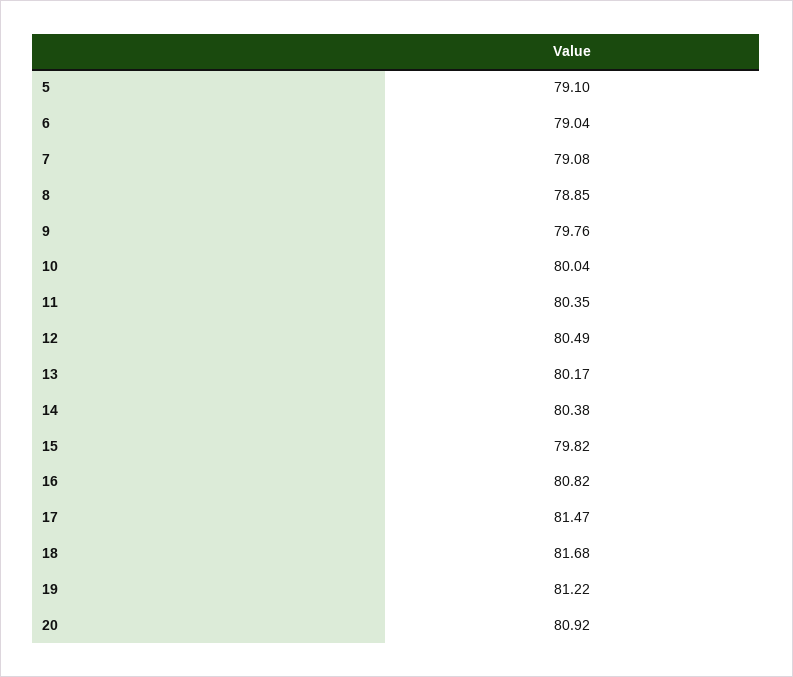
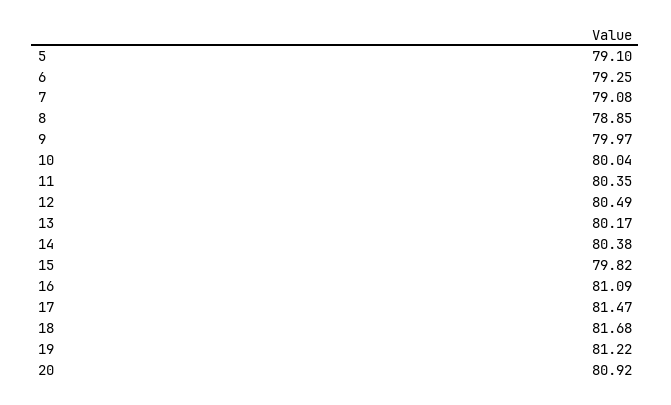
6: 79.04 -> 79.25
9: 79.76 -> 79.97
16: 80.82 -> 81.09

